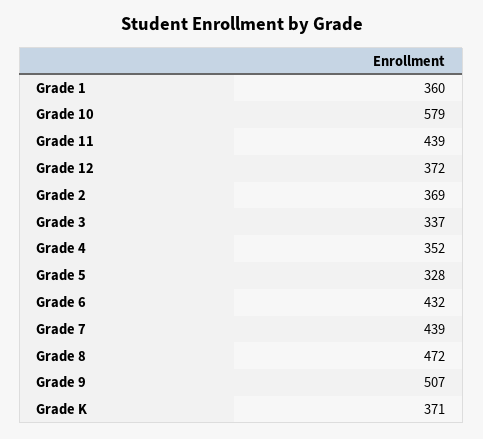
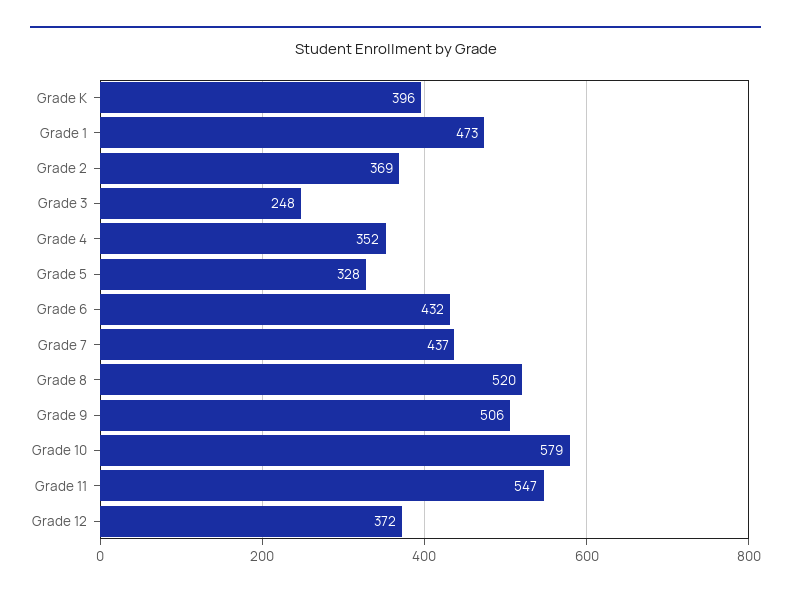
Grade 1: 360 -> 473
Grade 11: 439 -> 547
Grade 3: 337 -> 248
Grade 7: 439 -> 437
Grade 8: 472 -> 520
Grade 9: 507 -> 506
Grade K: 371 -> 396

